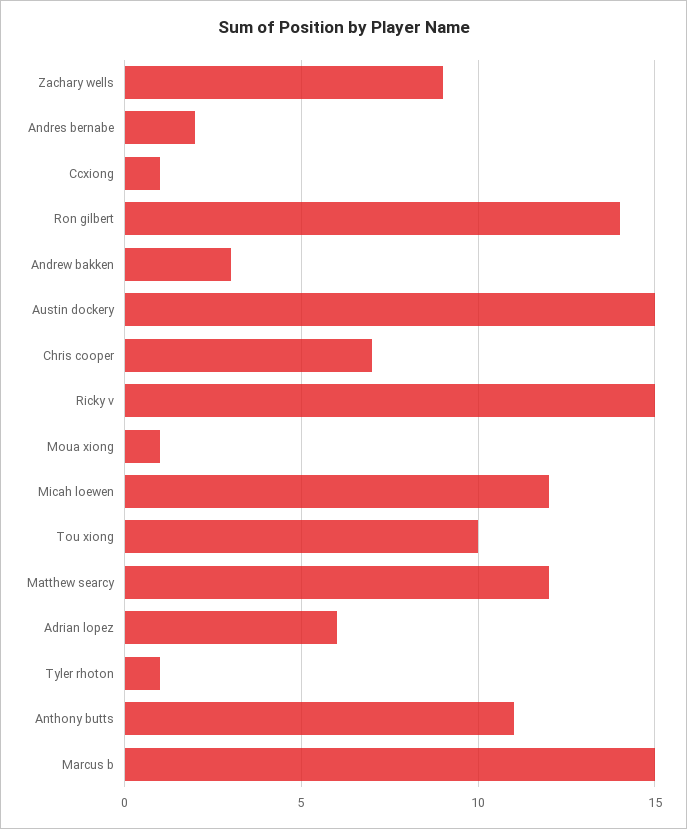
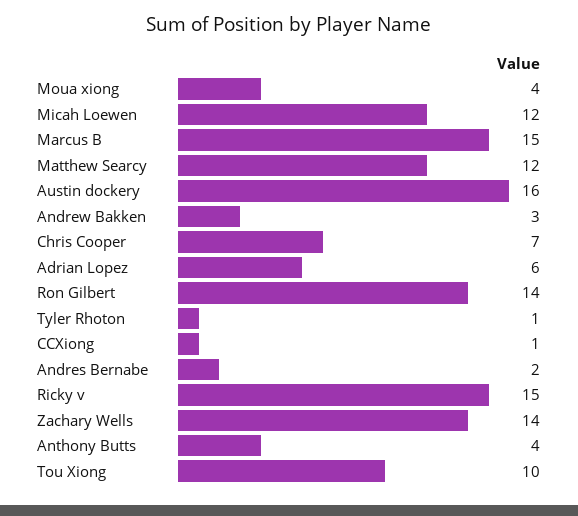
Zachary wells: 9 -> 14
Austin dockery: 15 -> 16
Moua xiong: 1 -> 4
Anthony butts: 11 -> 4

